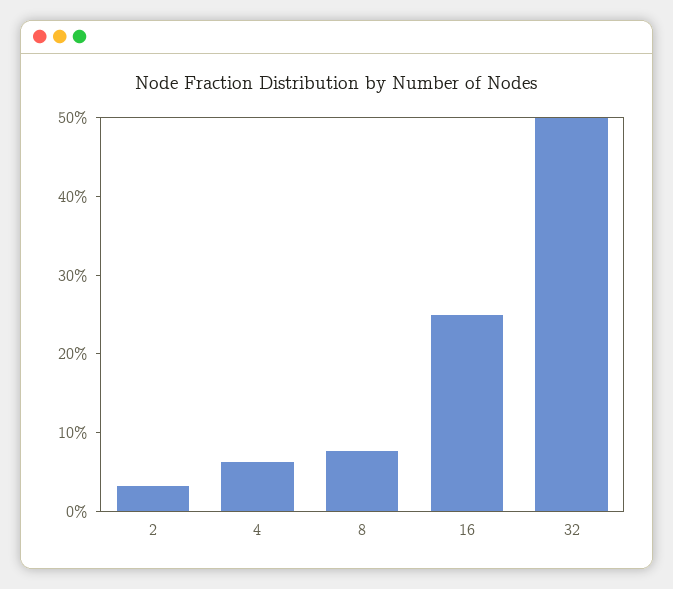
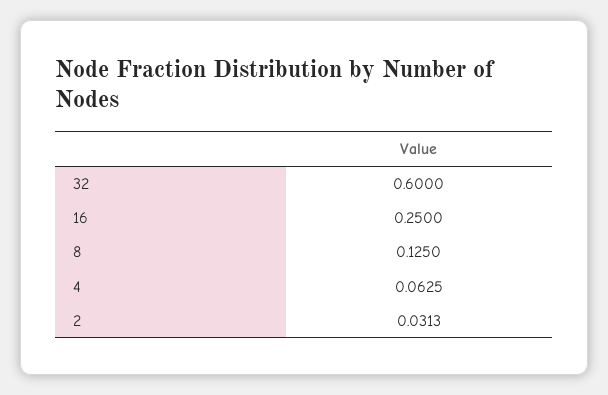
8: 0.08 -> 0.125
32: 0.5 -> 0.6

